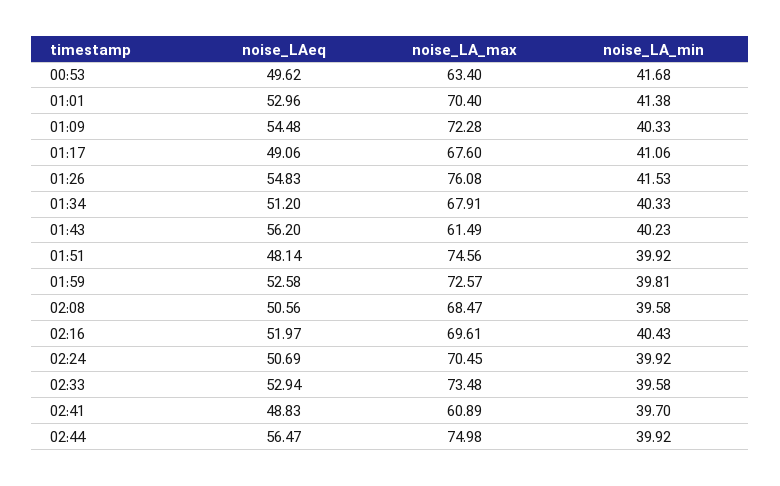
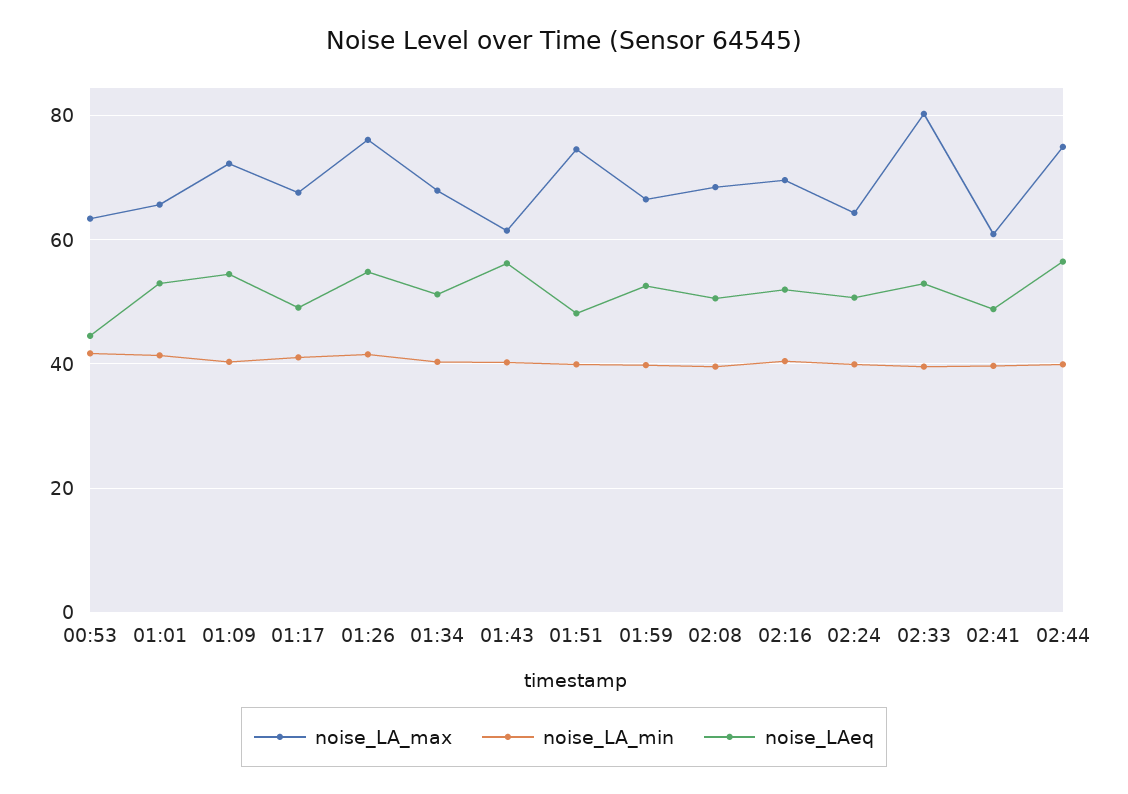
noise_LAeq, 00:53: 49.62 -> 44
noise_LA_max, 01:01: 70.4 -> 66
noise_LA_max, 01:59: 72.57 -> 66
noise_LA_max, 02:24: 70.45 -> 64
noise_LA_max, 02:33: 73.48 -> 80

